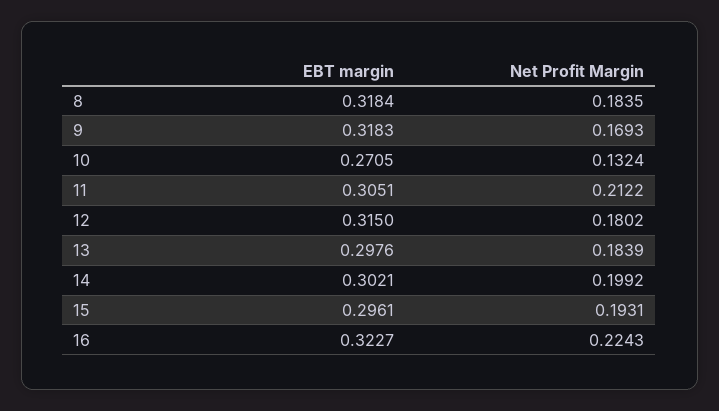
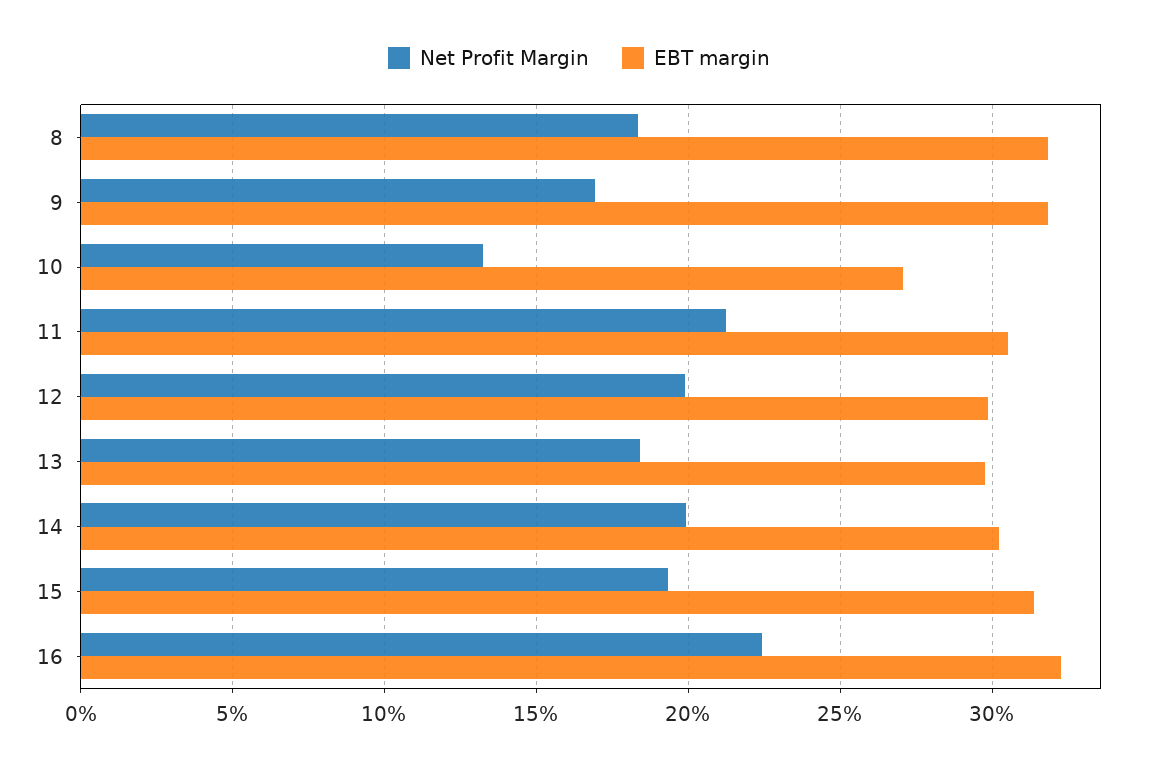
EBT margin, 12: 0.315 -> 0.3
Net Profit Margin, 12: 0.1802 -> 0.2
EBT margin, 15: 0.2961 -> 0.315

